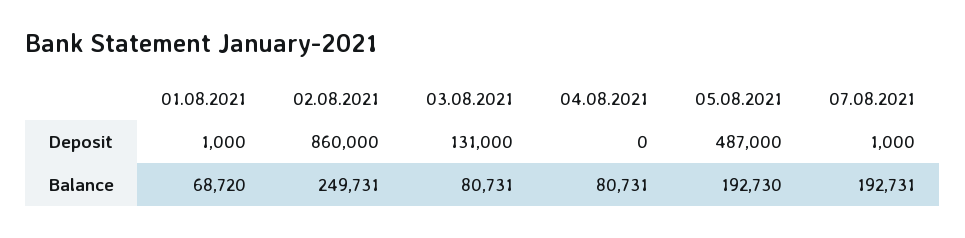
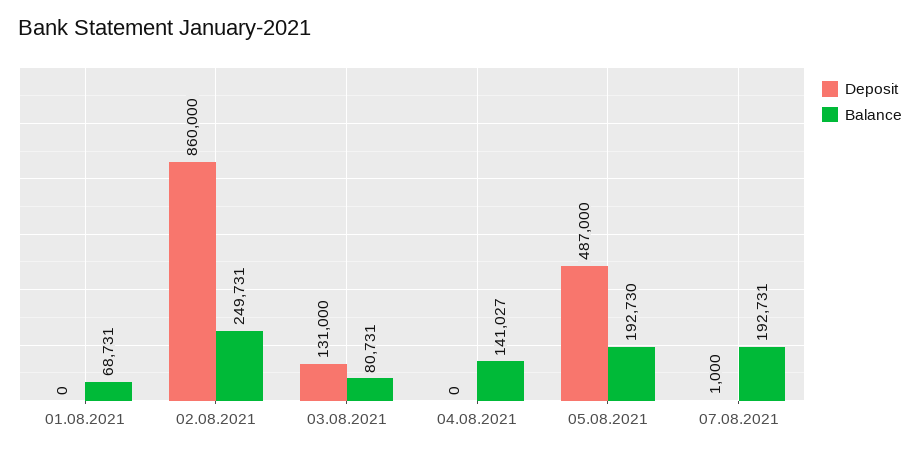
Deposit, 01.08.2021: 1000 -> 0
Balance, 01.08.2021: 68720 -> 68731
Balance, 04.08.2021: 80731 -> 141027

